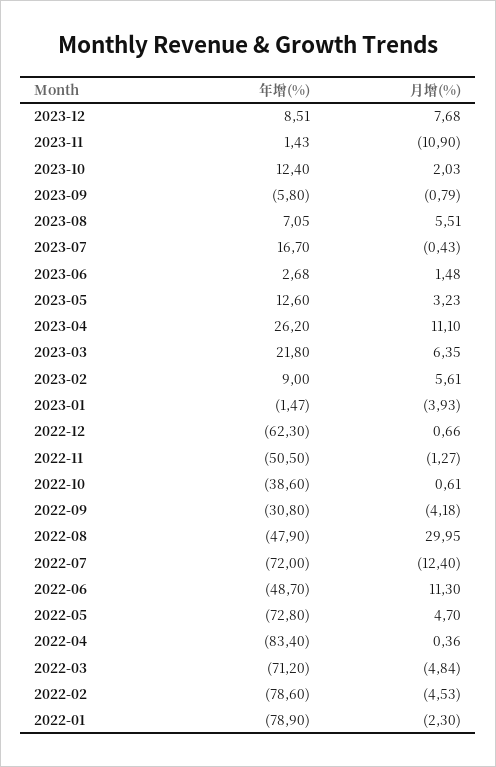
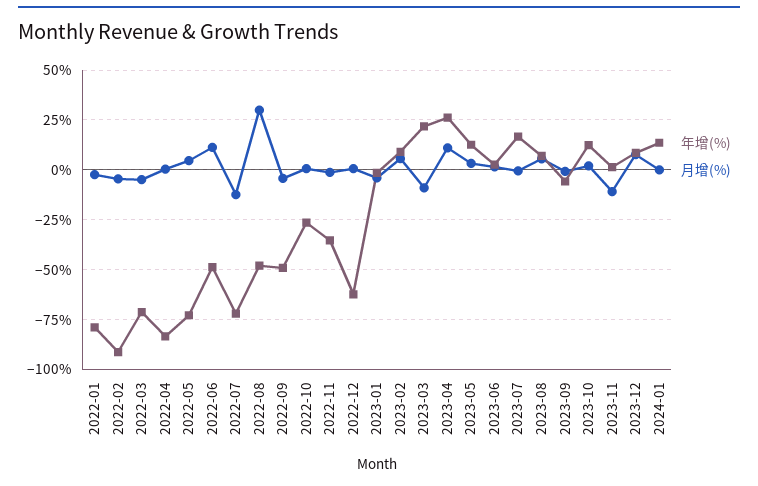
月增(%), 2023-03: 6.35 -> -10
年增(%), 2022-11: -50.5 -> -35
年增(%), 2022-10: -38.6 -> -25
年增(%), 2022-09: -30.8 -> -50
年增(%), 2022-02: -78.6 -> -90
年增(%), 2024-01: none -> 15
月增(%), 2024-01: none -> 0

